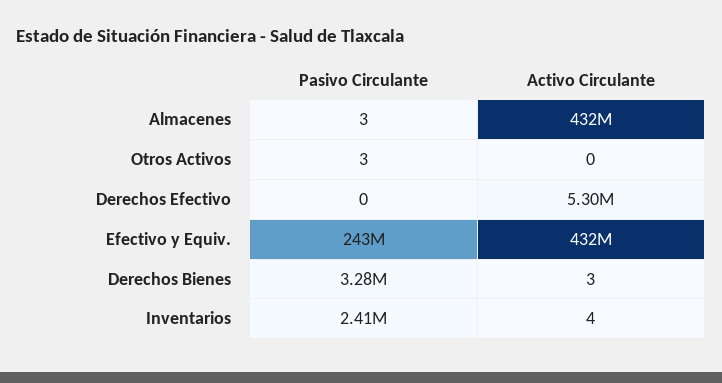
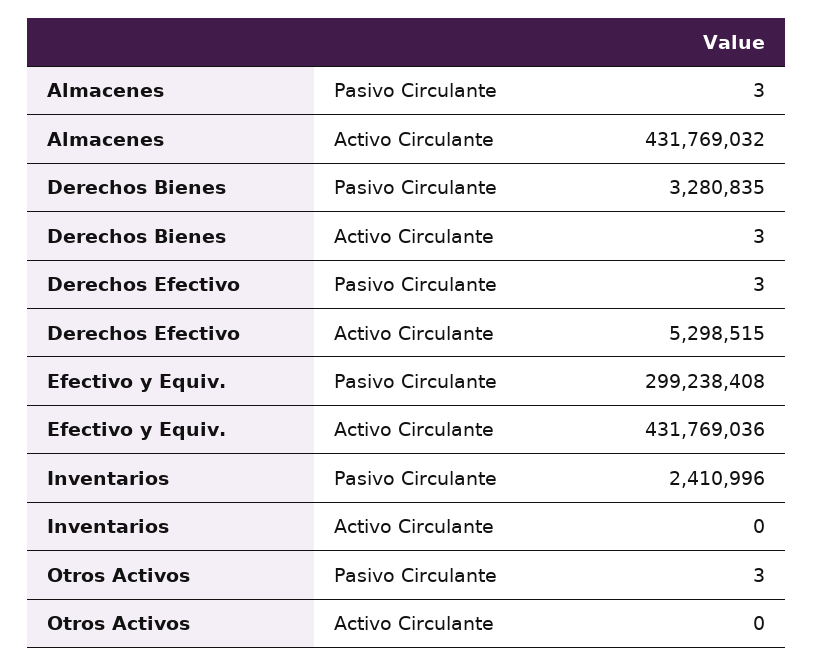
Pasivo Circulante, Derechos Efectivo: 0 -> 3
Pasivo Circulante, Efectivo y Equiv.: 243000000 -> 299238408
Activo Circulante, Inventarios: 4 -> 0

